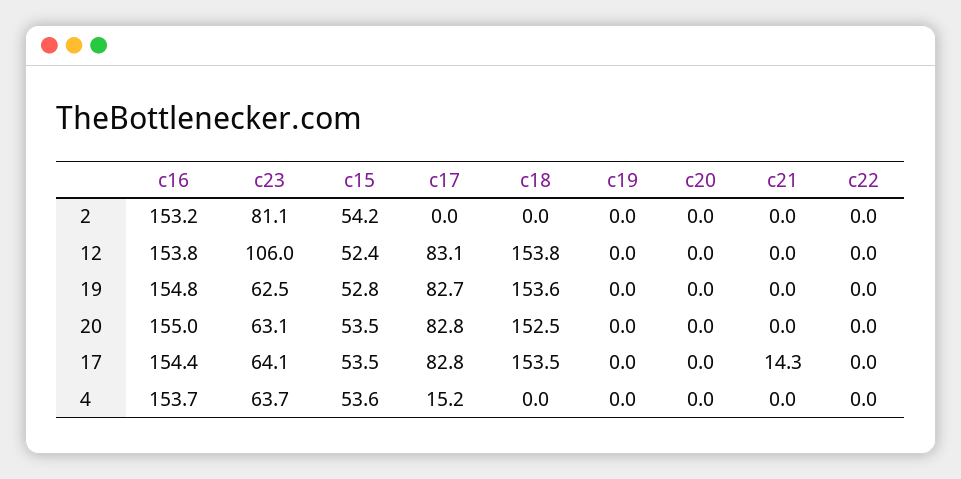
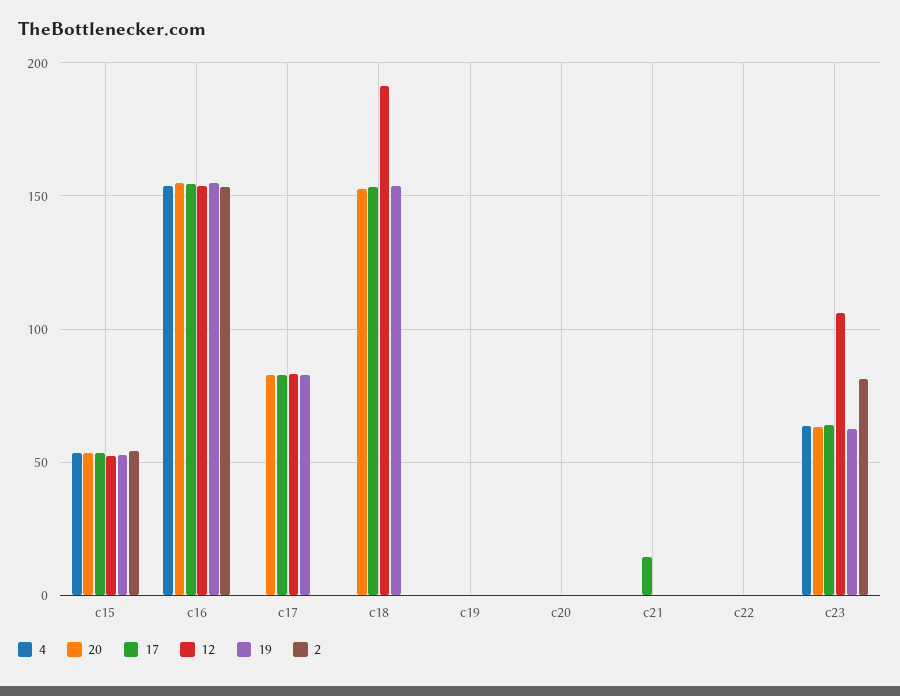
12, c18: 153.8 -> 190
4, c17: 15.2 -> 0

